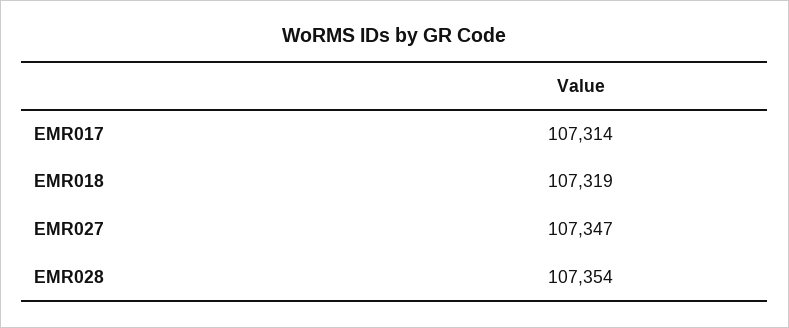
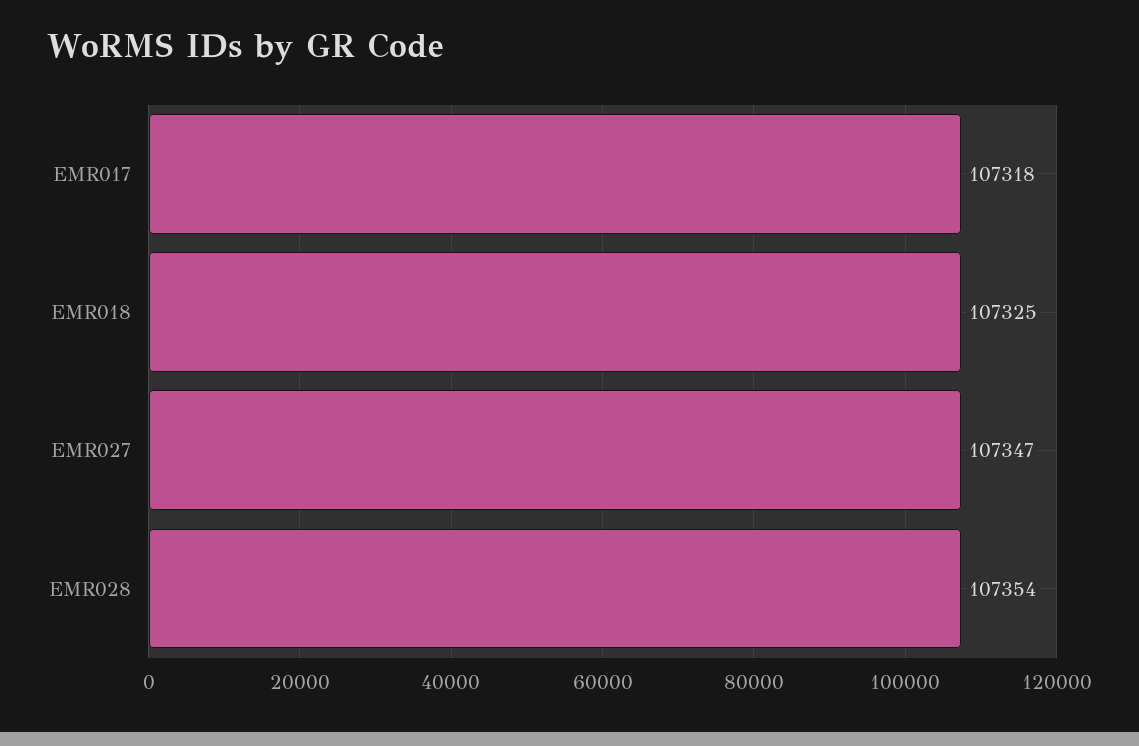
EMR017: 107314 -> 107318
EMR018: 107319 -> 107325

